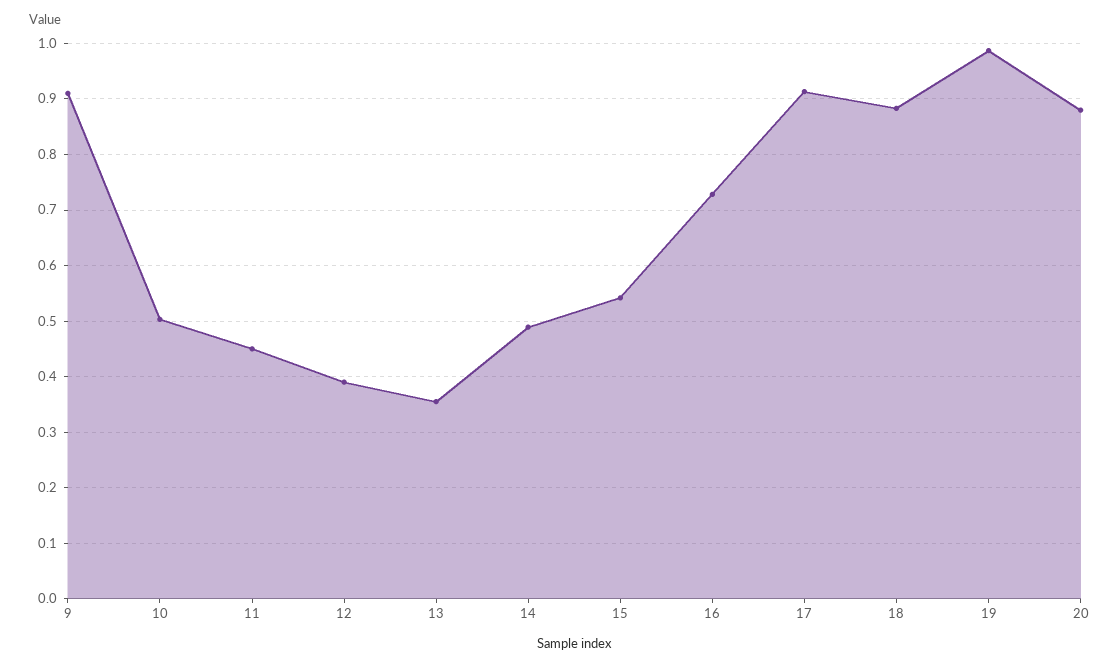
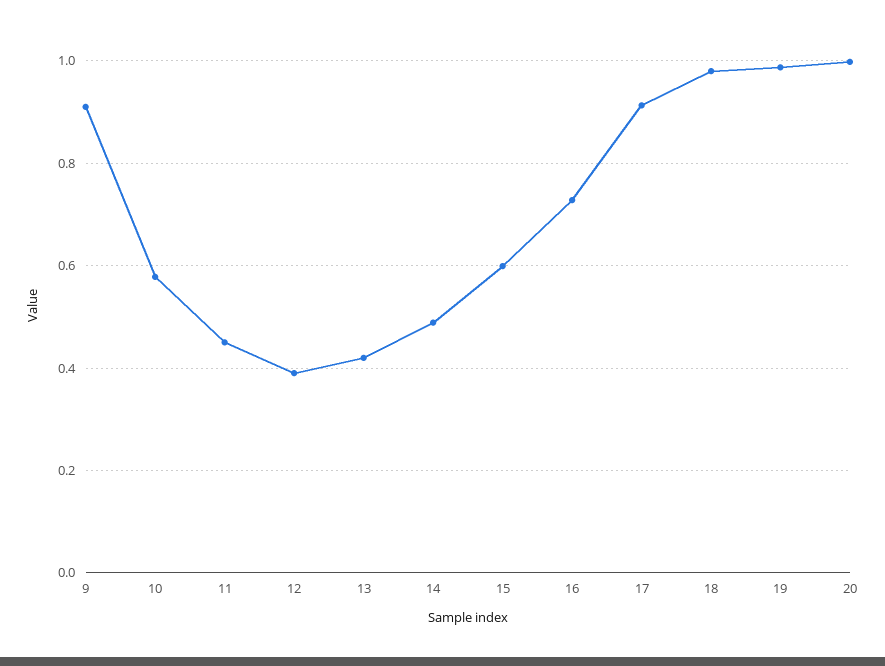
10: 0.5 -> 0.58
13: 0.36 -> 0.42
15: 0.54 -> 0.6
18: 0.88 -> 0.98
20: 0.88 -> 1

